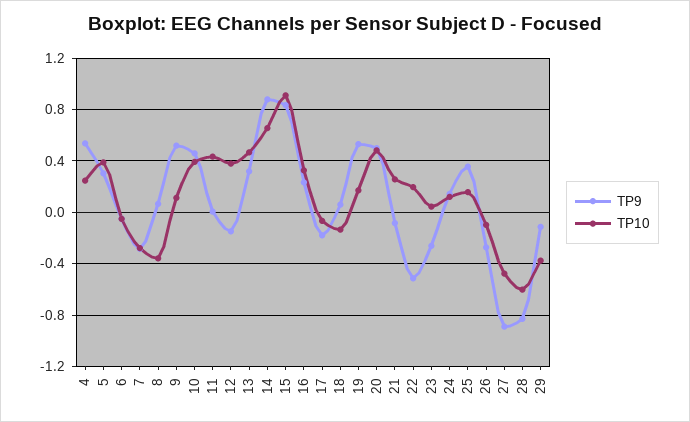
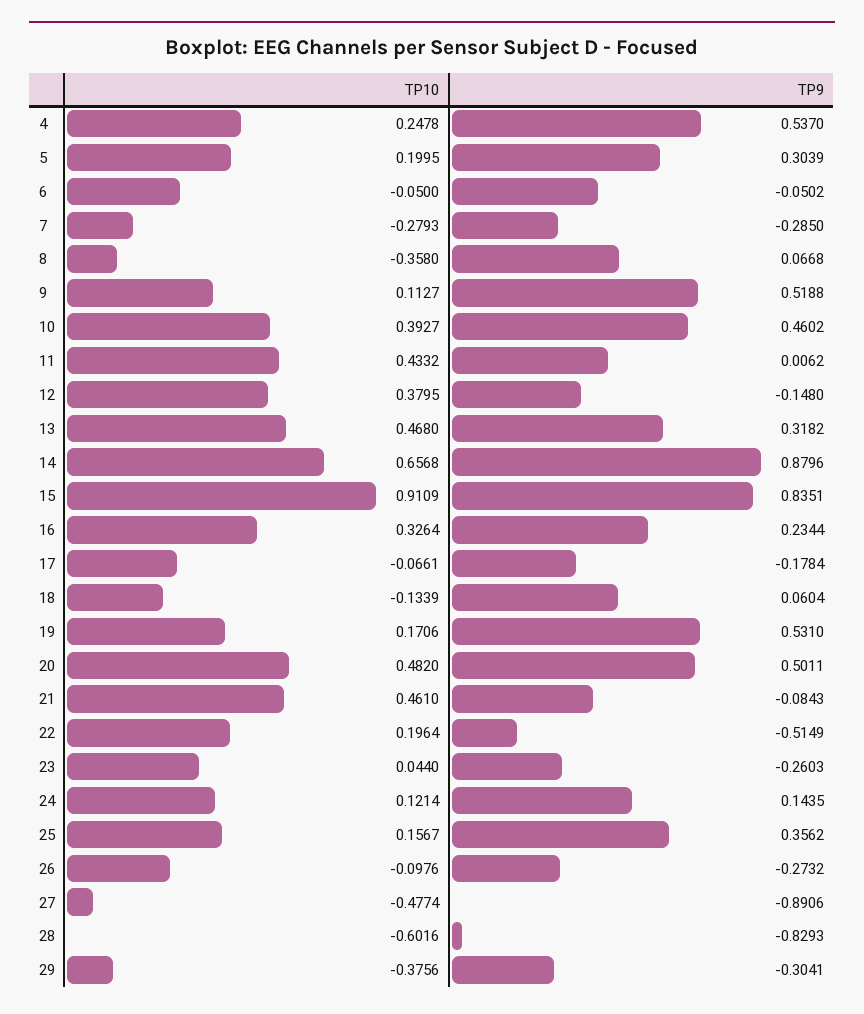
TP10, 5: 0.4 -> 0.1995
TP10, 21: 0.25 -> 0.461
TP9, 29: -0.1 -> -0.3041

